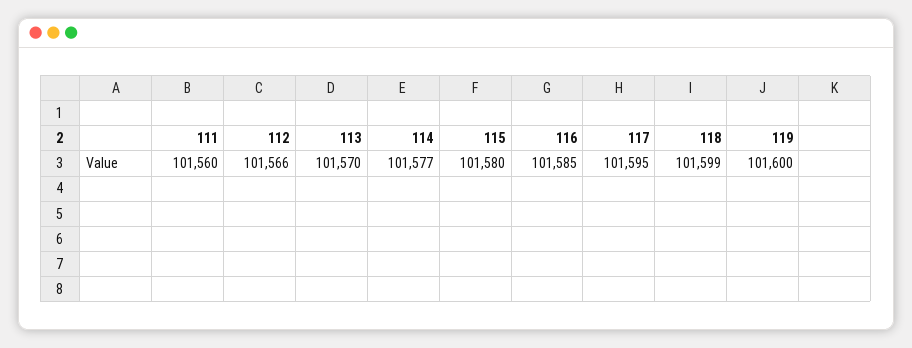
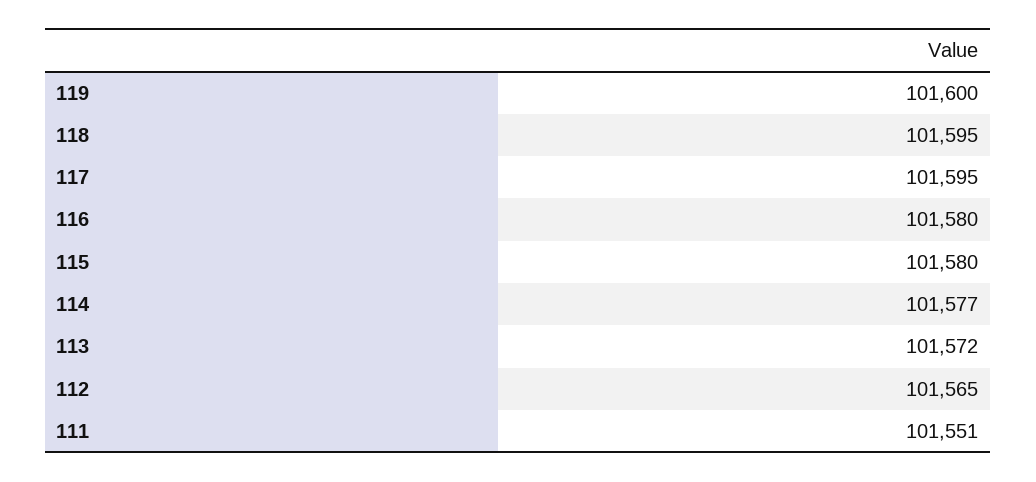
111: 101560 -> 101551
112: 101566 -> 101565
113: 101570 -> 101572
116: 101585 -> 101580
118: 101599 -> 101595

